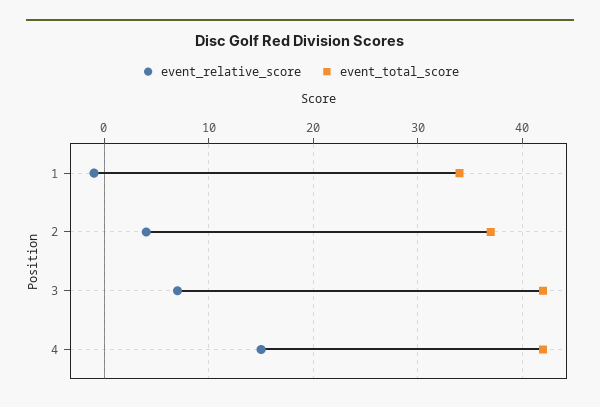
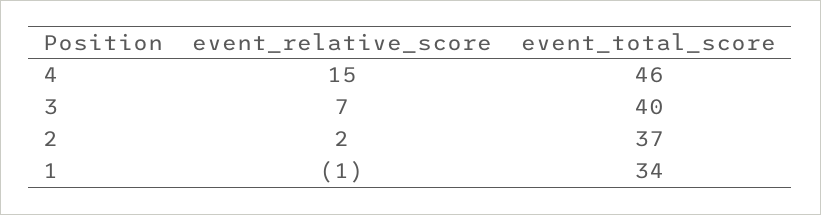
event_relative_score, 2: 4 -> 2
event_total_score, 3: 42 -> 40
event_total_score, 4: 42 -> 46

